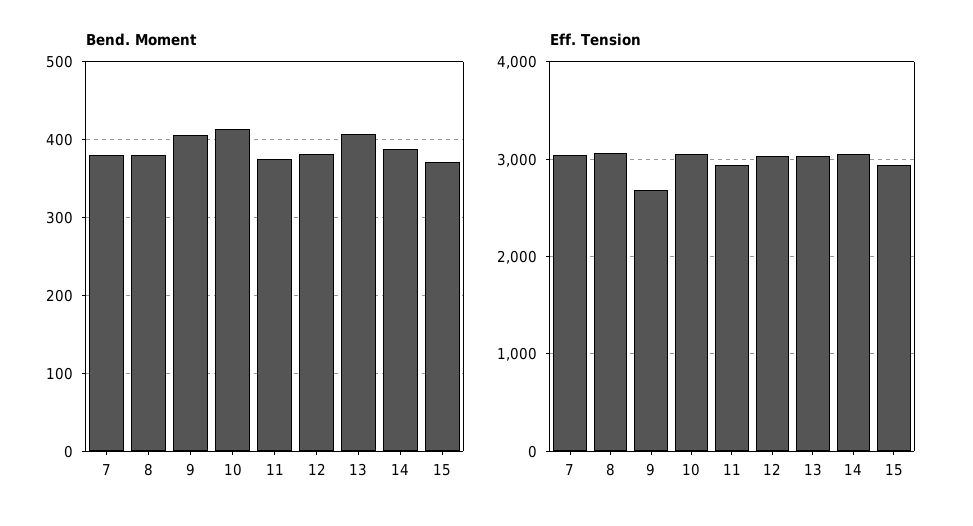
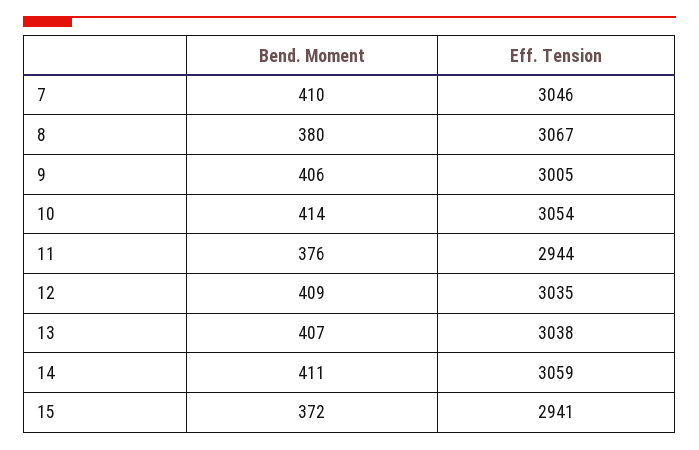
Bend. Moment, 7: 380 -> 410
Bend. Moment, 12: 380 -> 409
Bend. Moment, 14: 390 -> 411
Eff. Tension, 9: 2700 -> 3005

